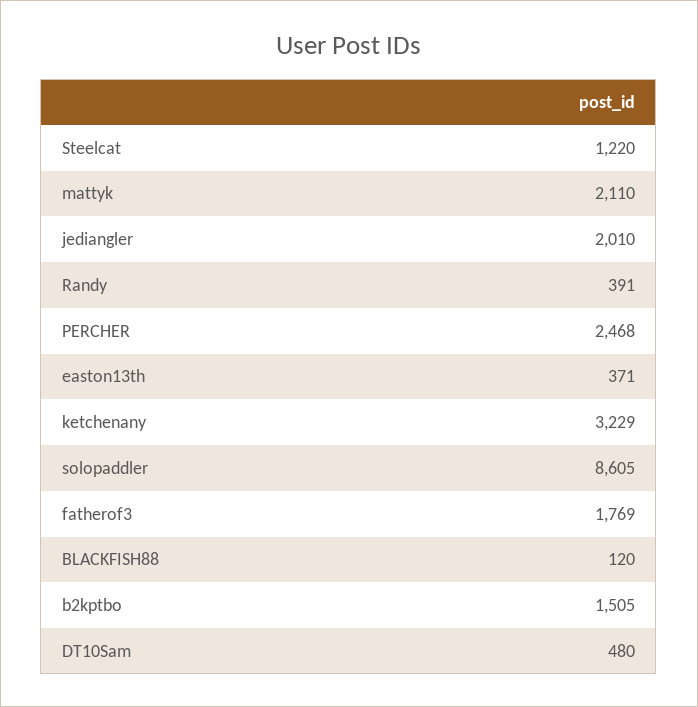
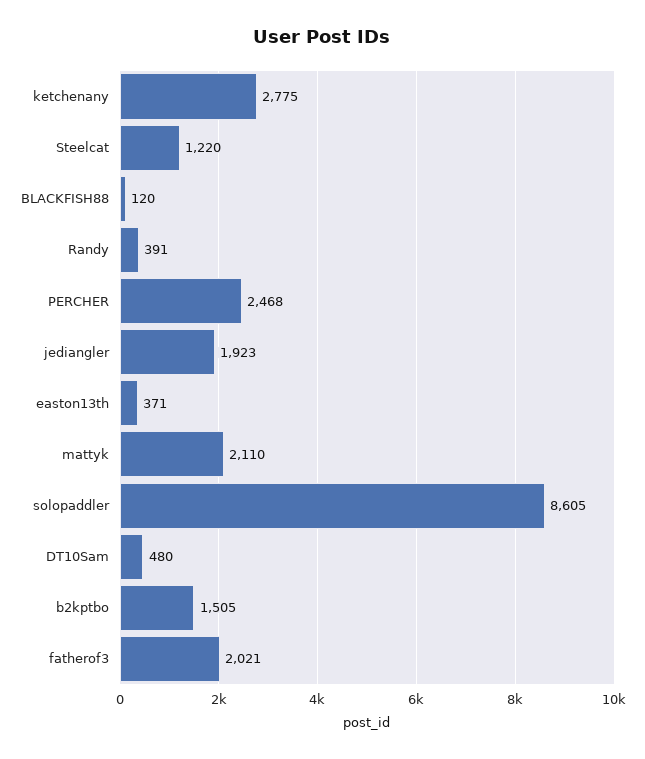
jediangler: 2010 -> 1923
ketchenany: 3229 -> 2775
fatherof3: 1769 -> 2021

